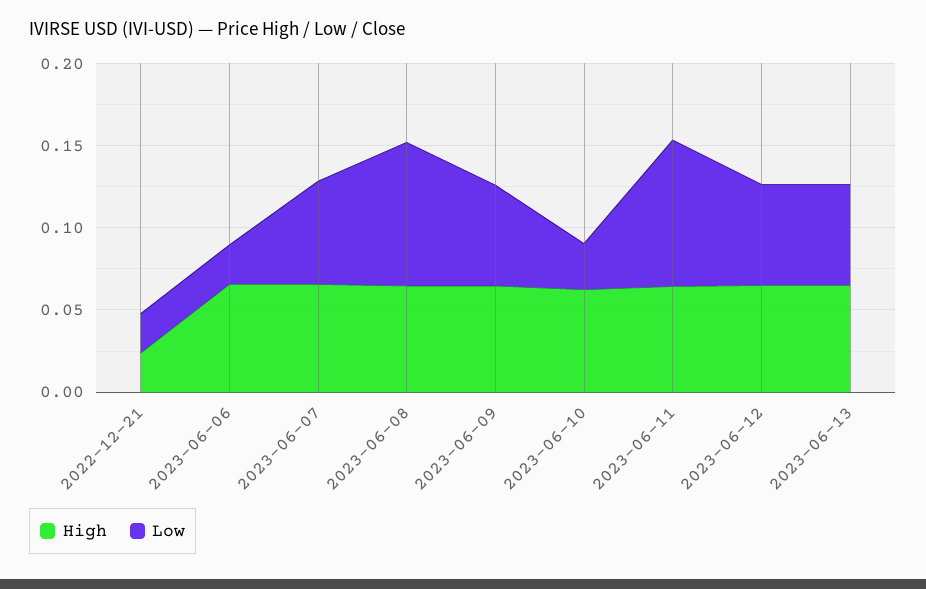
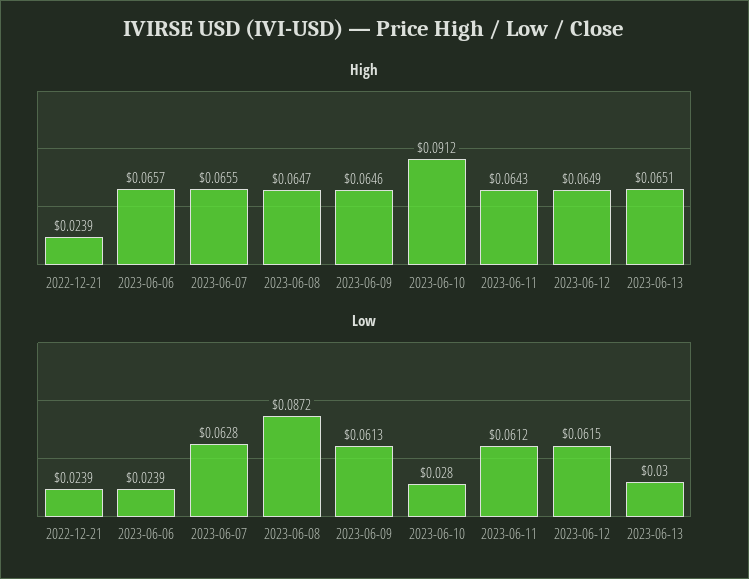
High, 2023-06-10: 0.06 -> 0.0912
Low, 2023-06-11: 0.09 -> 0.0612
Low, 2023-06-13: 0.06 -> 0.03

